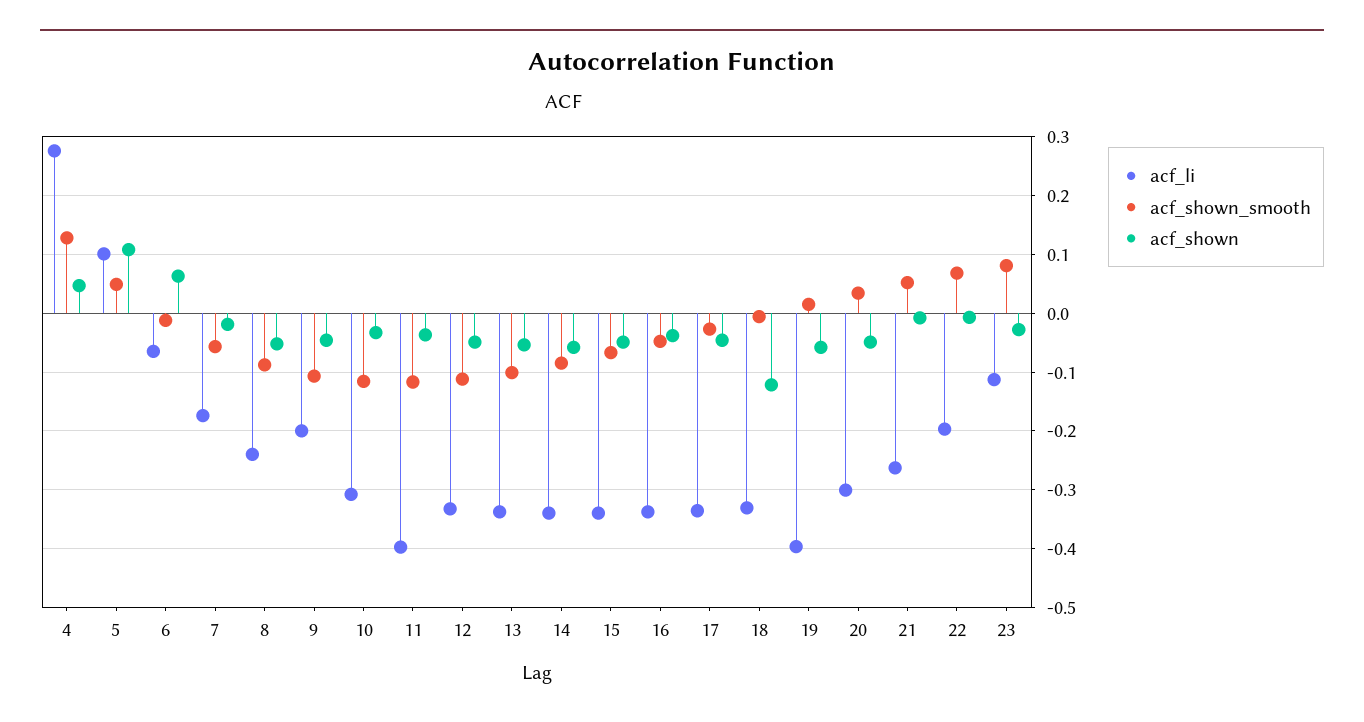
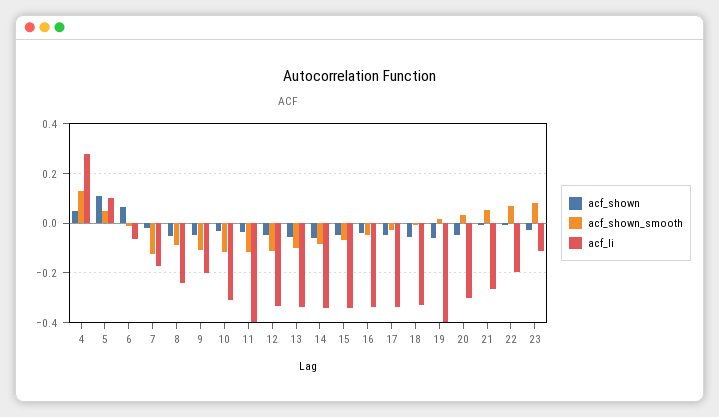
acf_shown_smooth, 7: -0.06 -> -0.125
acf_shown, 18: -0.12 -> -0.05

